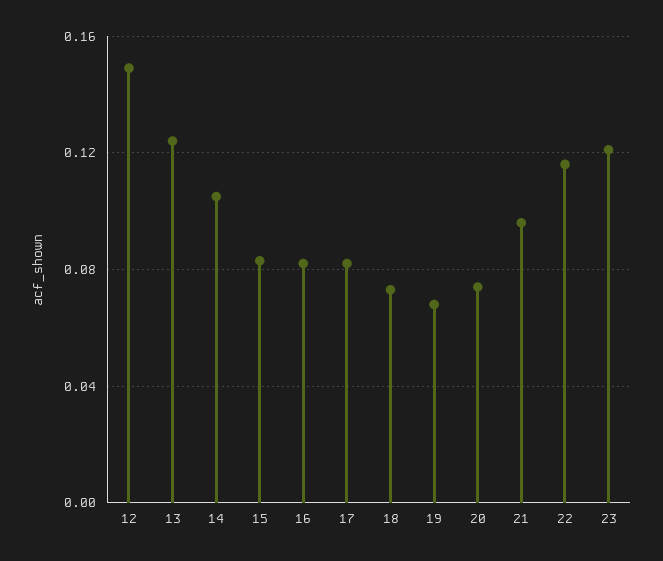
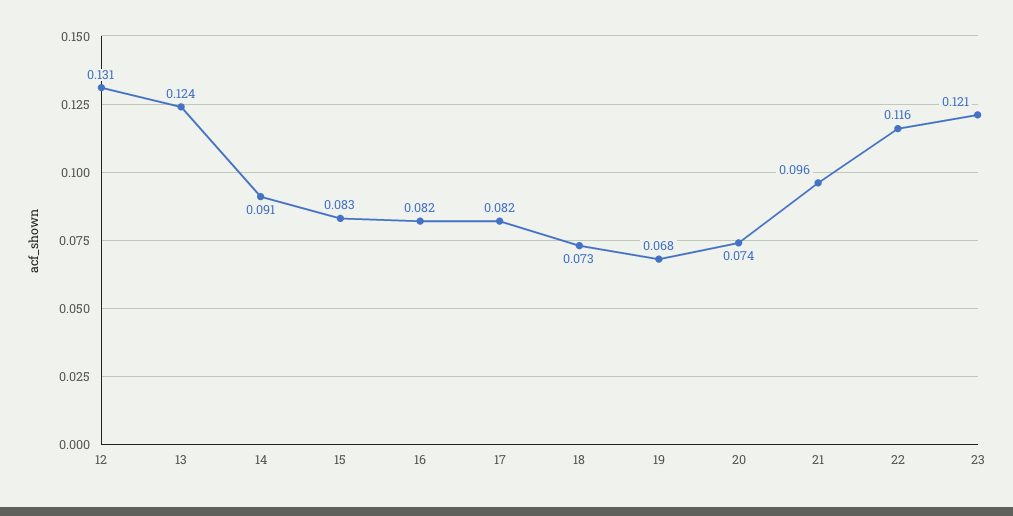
12: 0.15 -> 0.131
14: 0.105 -> 0.091

